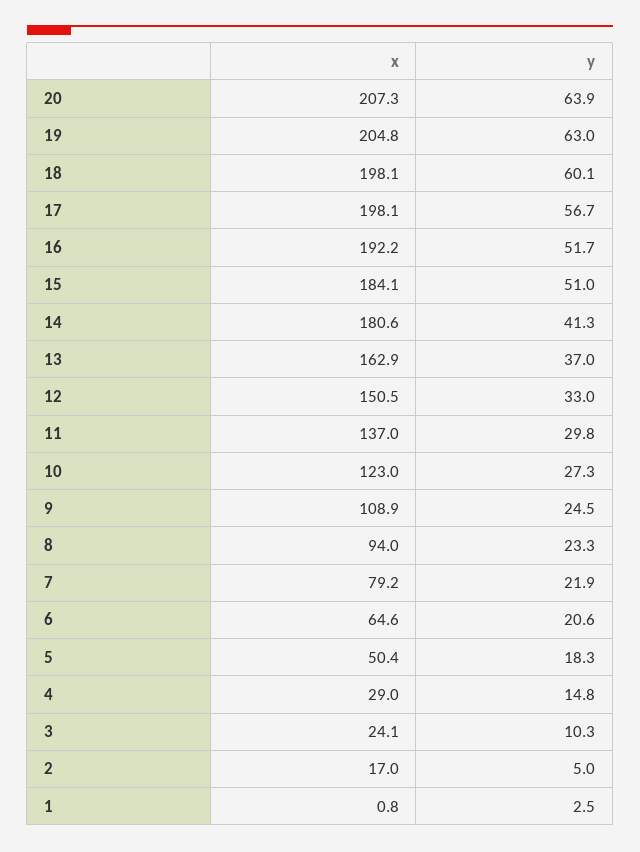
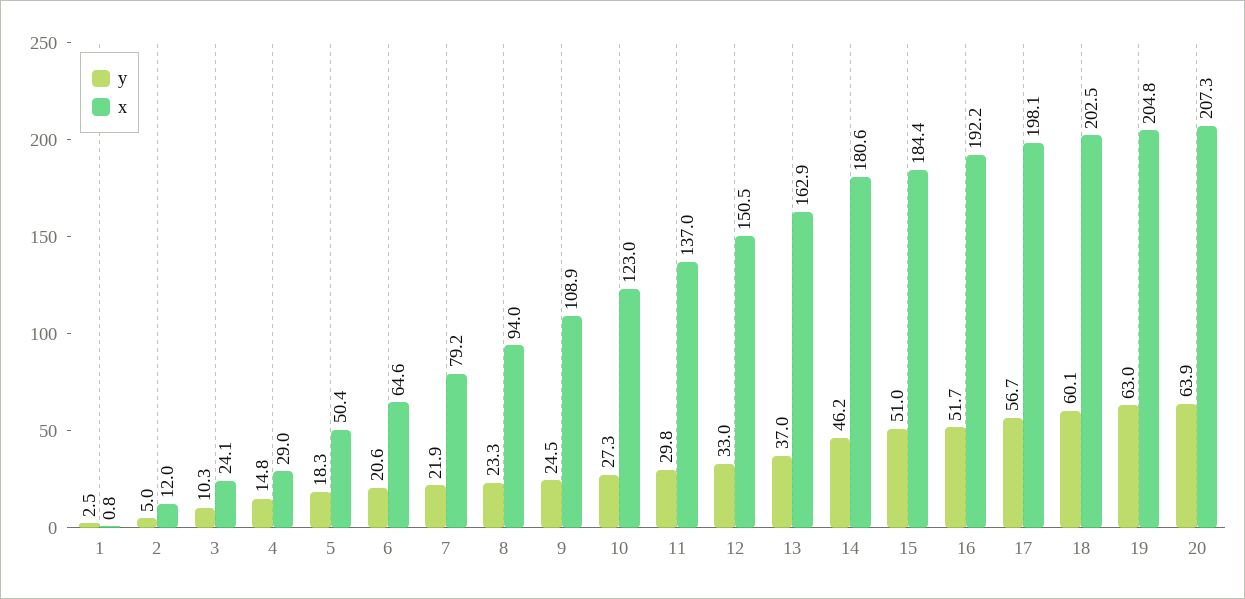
x, 18: 198.1 -> 202.5
x, 15: 184.1 -> 184.4
y, 14: 41.3 -> 46.2
x, 2: 17 -> 12

